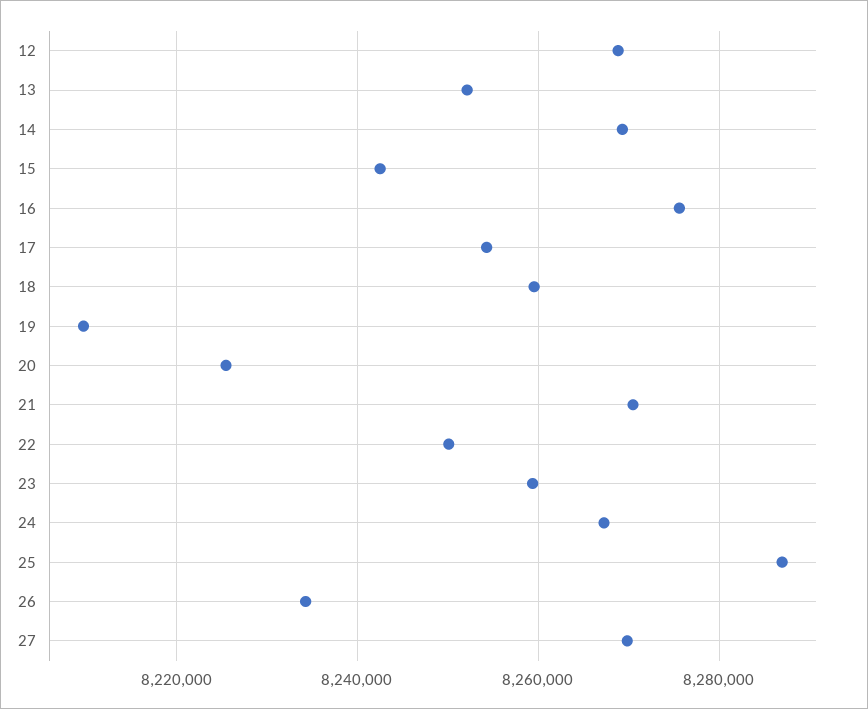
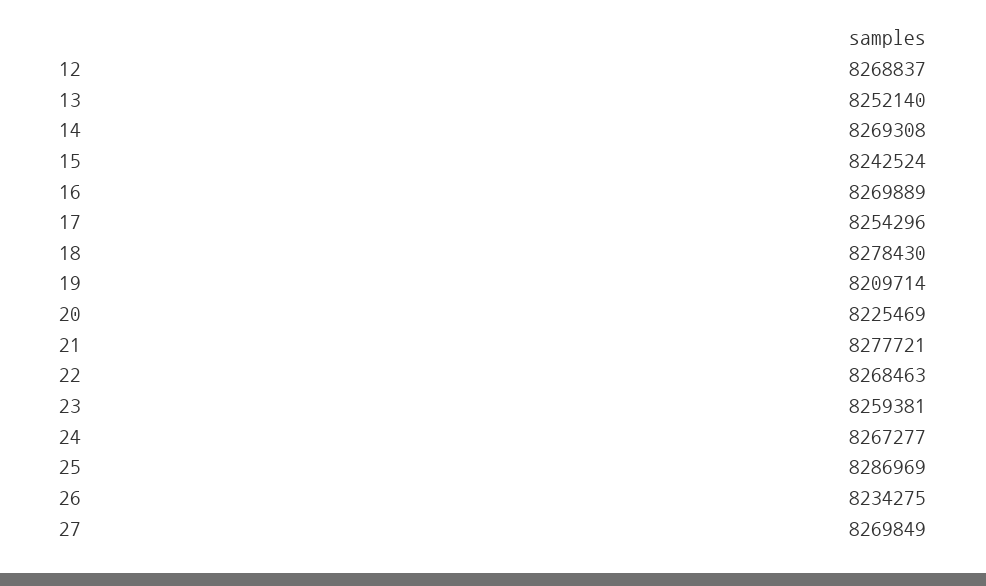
16: 8276000 -> 8269889
18: 8260000 -> 8278430
21: 8270000 -> 8277721
22: 8250000 -> 8268463

